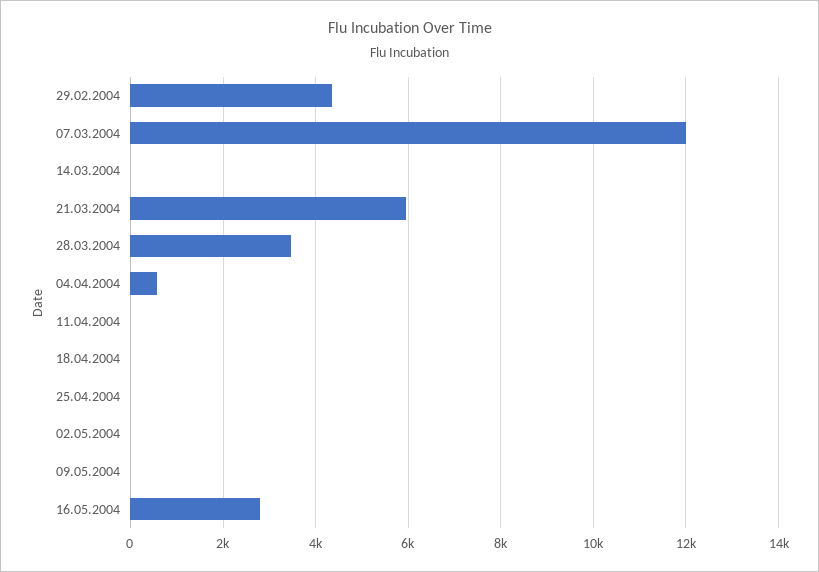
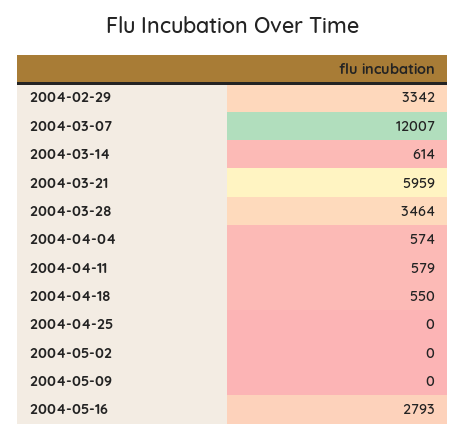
29.02.2004: 4400 -> 3342
14.03.2004: 0 -> 614
11.04.2004: 0 -> 579
18.04.2004: 0 -> 550

